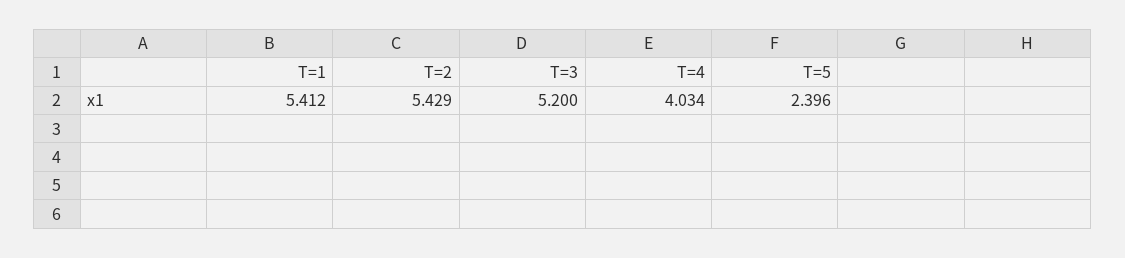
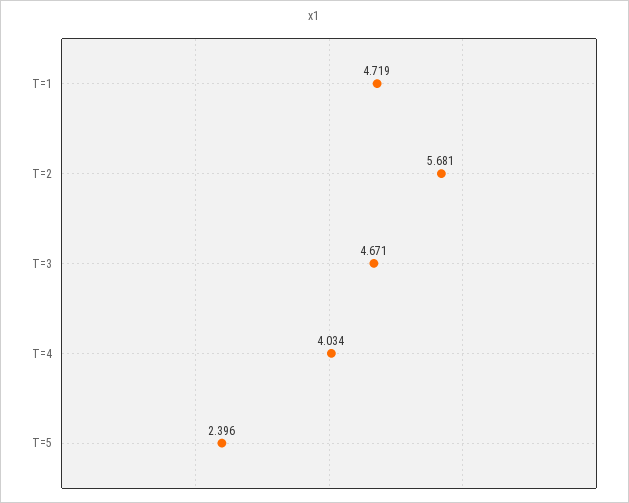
T=1: 5.412 -> 4.719
T=2: 5.429 -> 5.681
T=3: 5.2 -> 4.671

